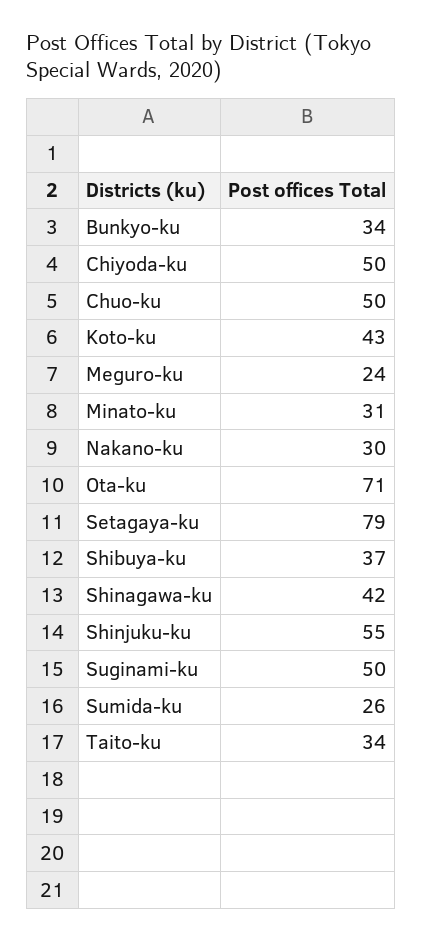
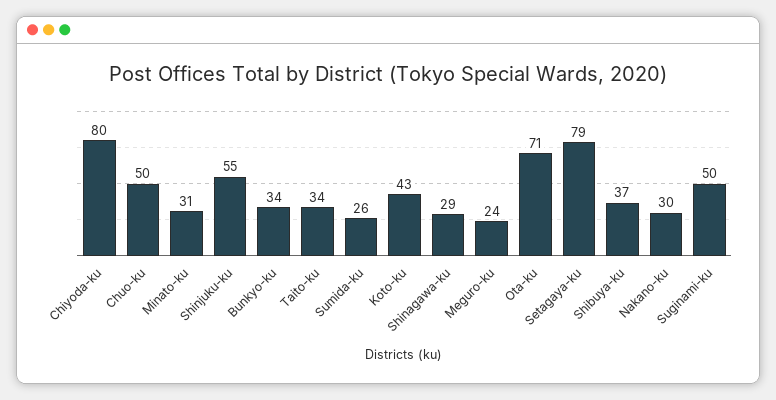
Chiyoda-ku: 50 -> 80
Shinagawa-ku: 42 -> 29

